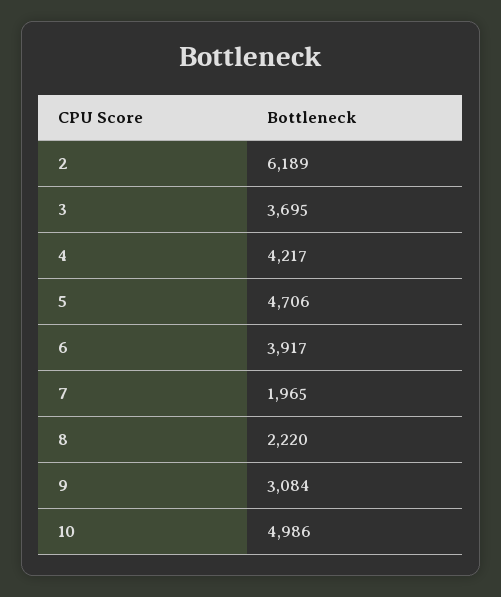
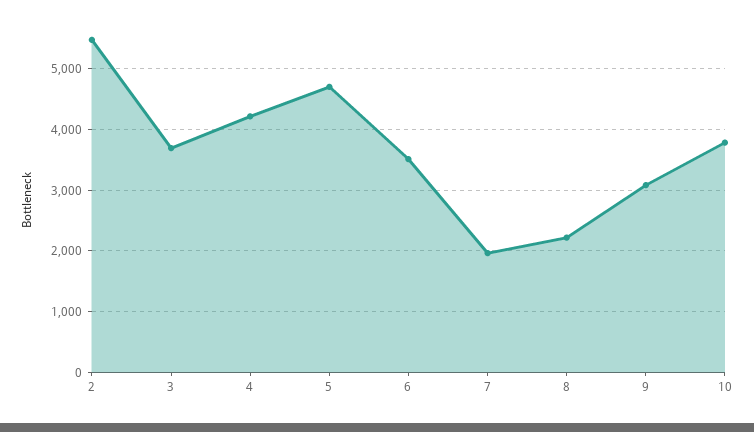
2: 6189 -> 5500
6: 3917 -> 3500
10: 4986 -> 3800

